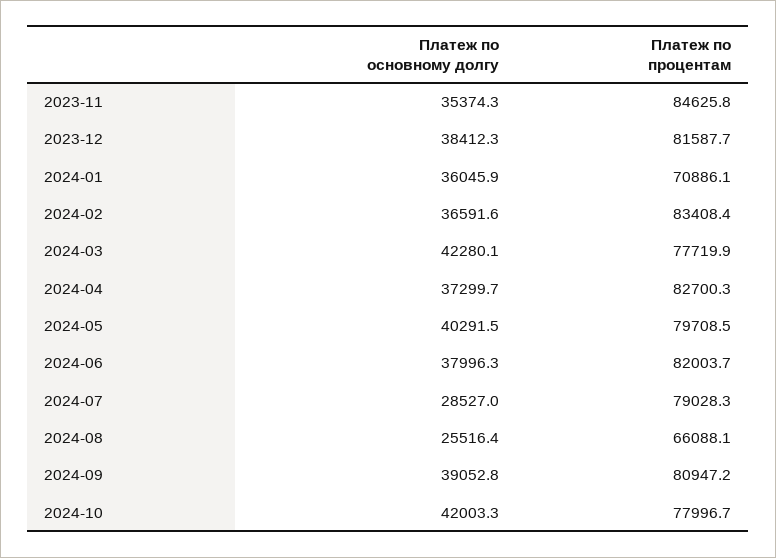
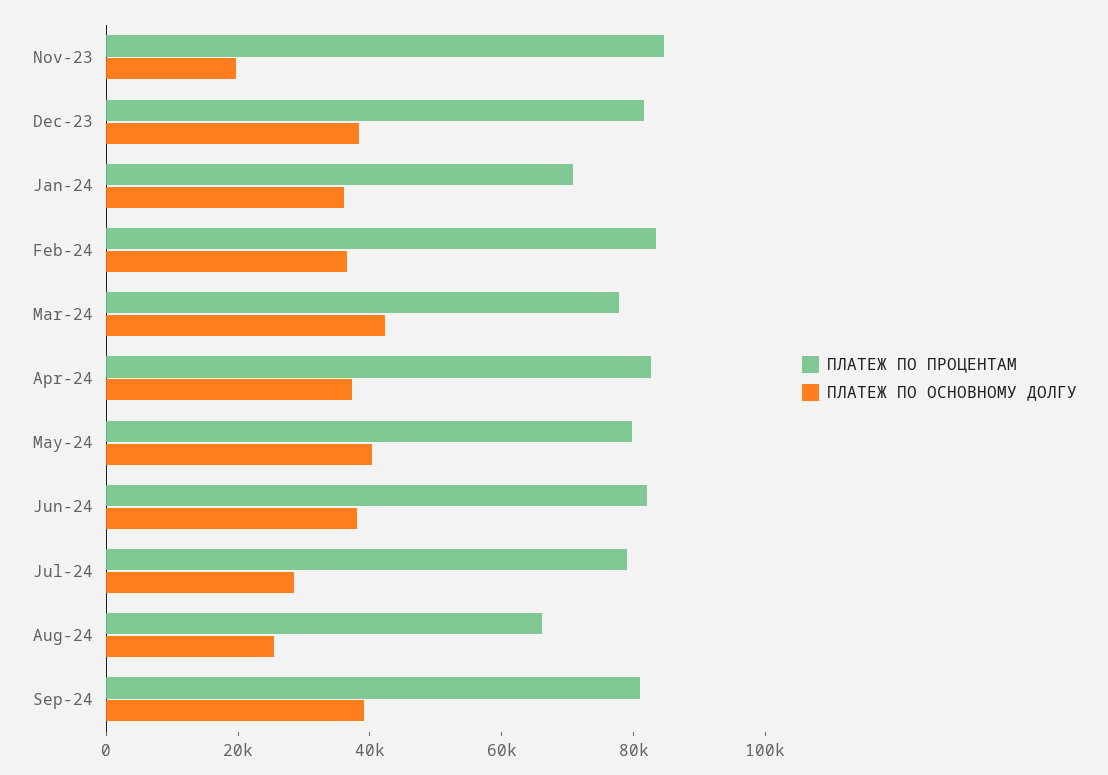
Платеж по основному долгу, 2023-11: 35374.3 -> 20000
Платеж по основному долгу, 2024-10: 42003.3 -> none
Платеж по процентам, 2024-10: 77996.7 -> none

